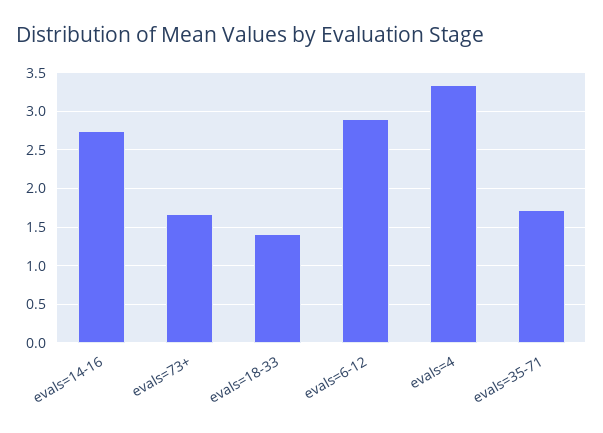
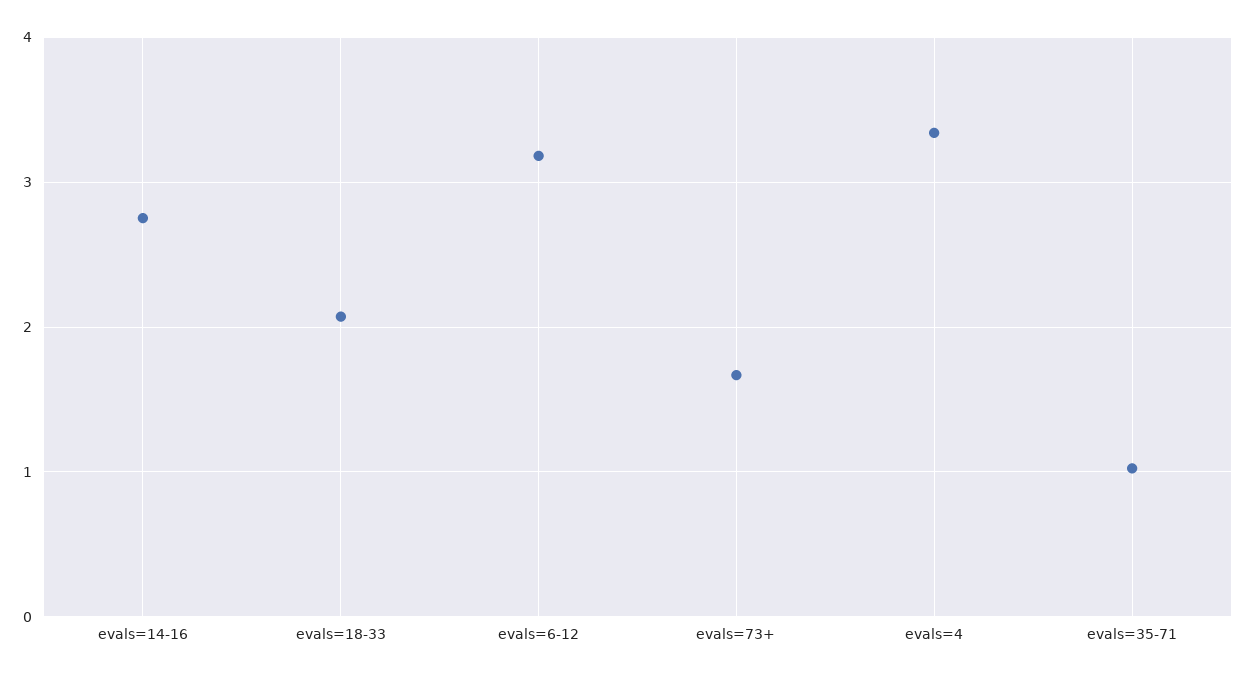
evals=18-33: 1.4 -> 2.1
evals=6-12: 2.9 -> 3.2
evals=35-71: 1.7 -> 1

